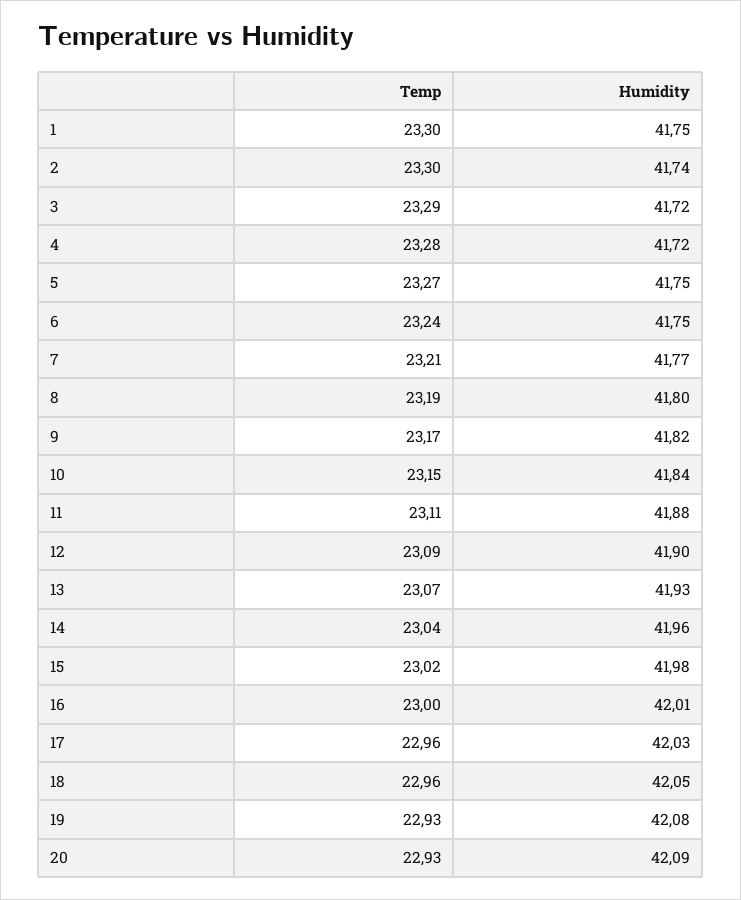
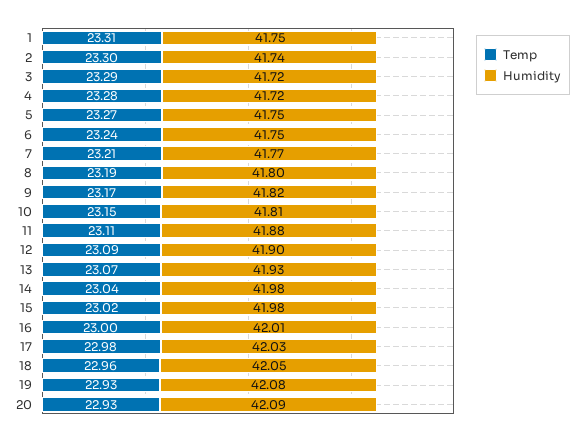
Temp, 1: 23.3 -> 23.31
Humidity, 10: 41.84 -> 41.81
Humidity, 14: 41.96 -> 41.98
Temp, 17: 22.96 -> 22.98

